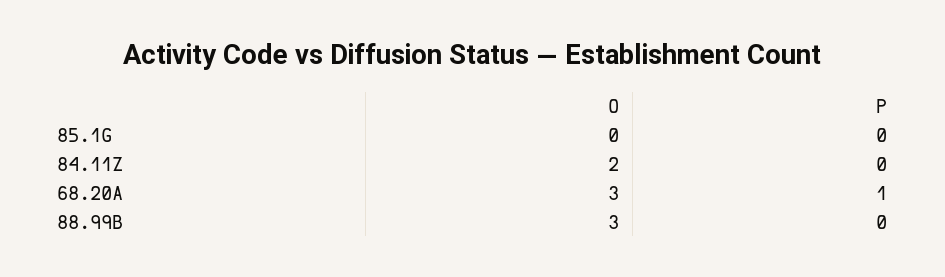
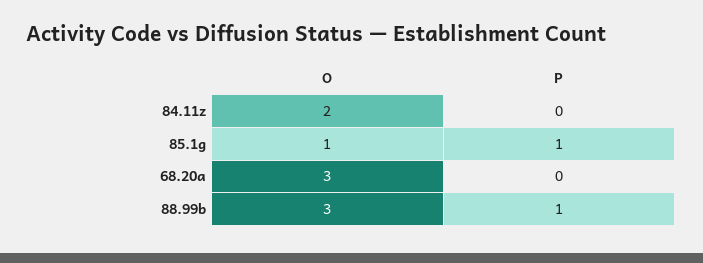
O, 85.1G: 0 -> 1
P, 85.1G: 0 -> 1
P, 68.20A: 1 -> 0
P, 88.99B: 0 -> 1

